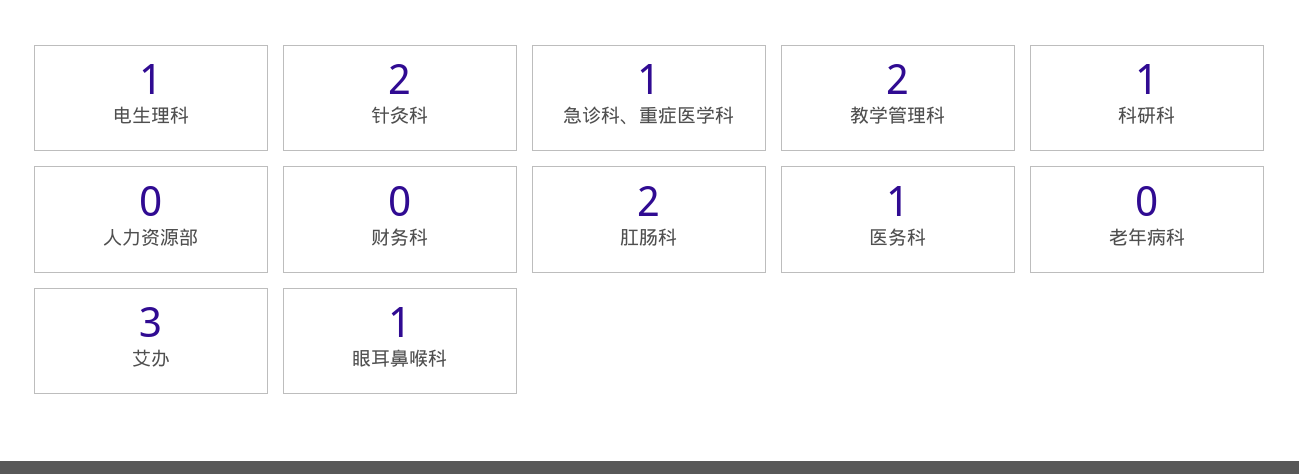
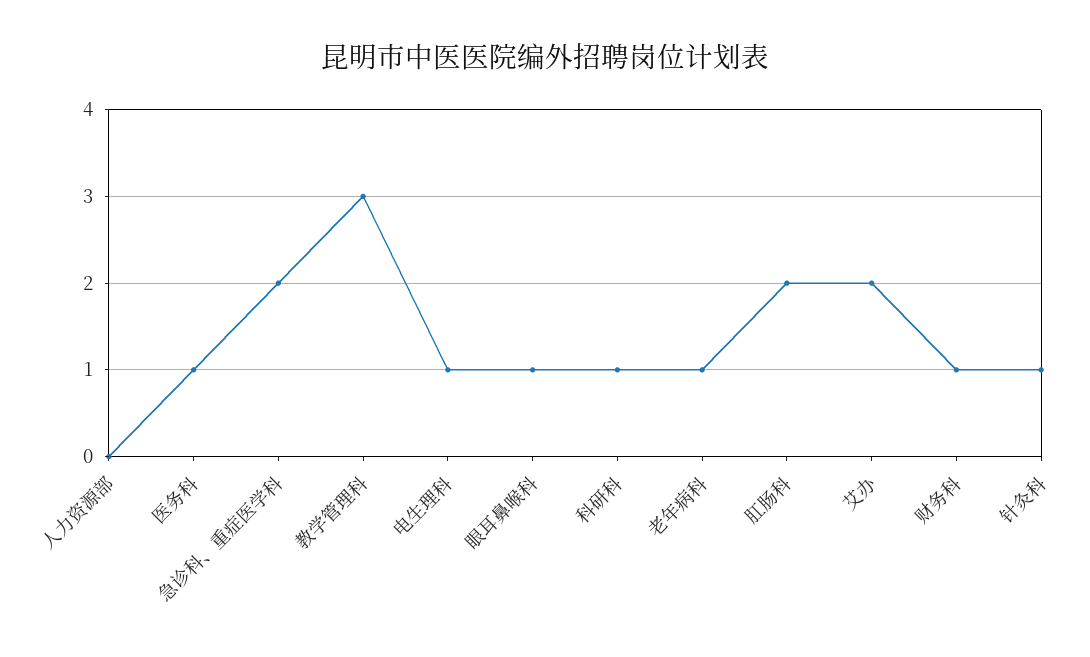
针灸科: 2 -> 1
急诊科、重症医学科: 1 -> 2
教学管理科: 2 -> 3
财务科: 0 -> 1
老年病科: 0 -> 1
艾办: 3 -> 2

